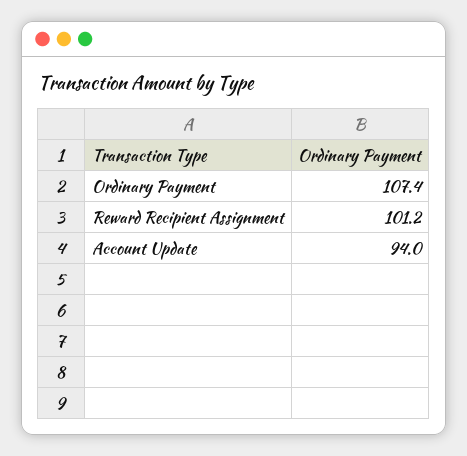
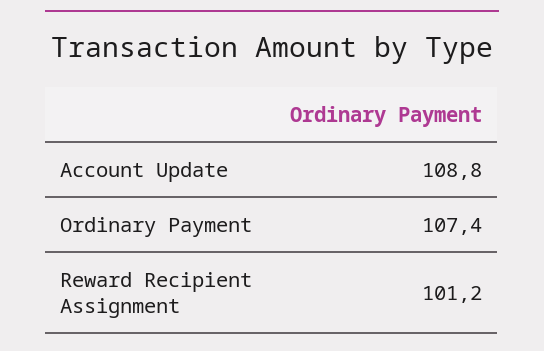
Account Update: 94 -> 108.8

